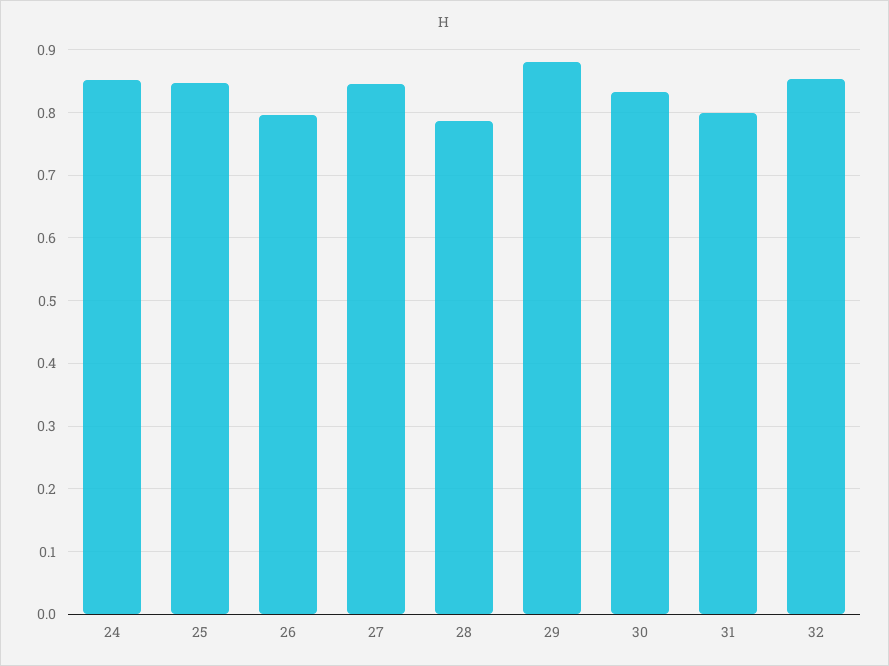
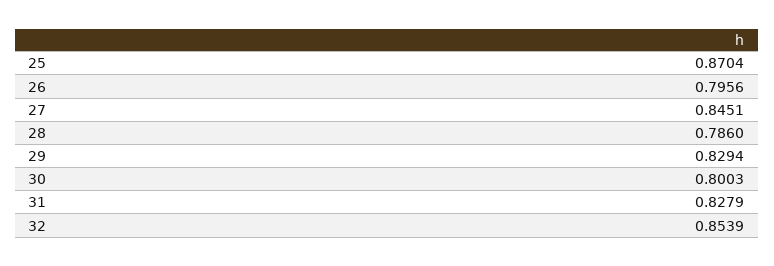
24: 0.85 -> none
25: 0.85 -> 0.8704
29: 0.88 -> 0.8294
30: 0.83 -> 0.8003
31: 0.8 -> 0.8279

